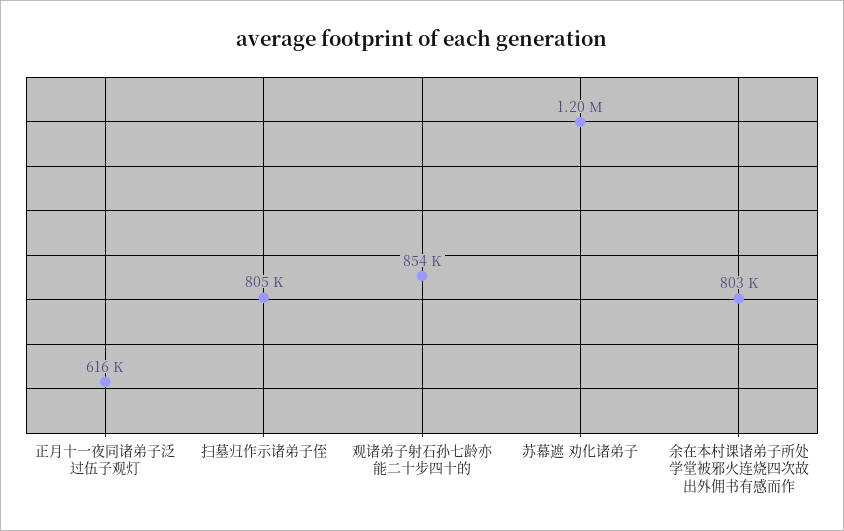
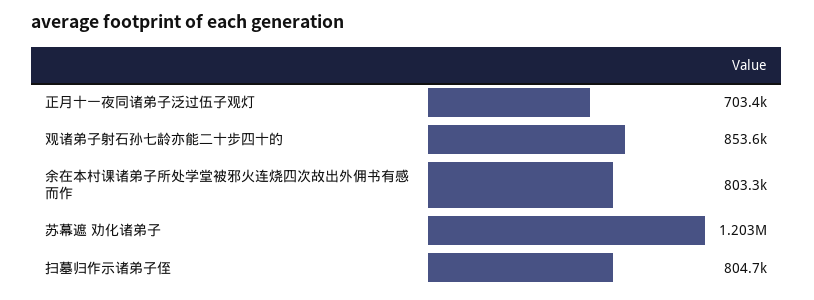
正月十一夜同诸弟子泛过伍子观灯: 616000 -> 703400

